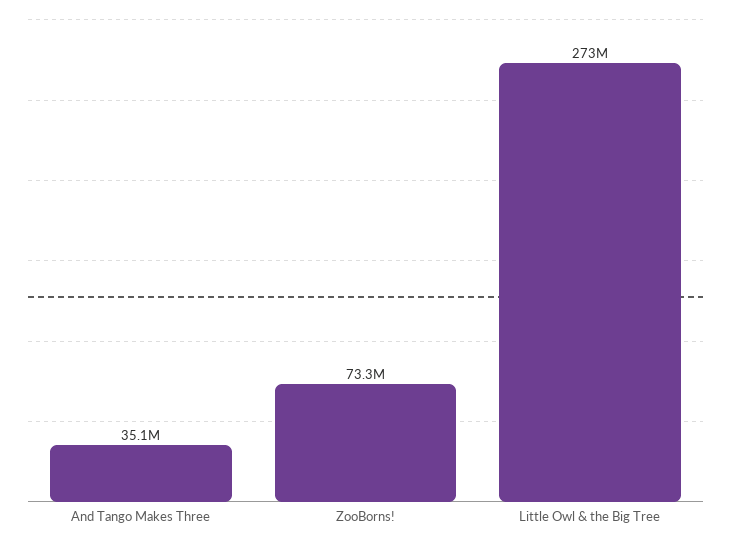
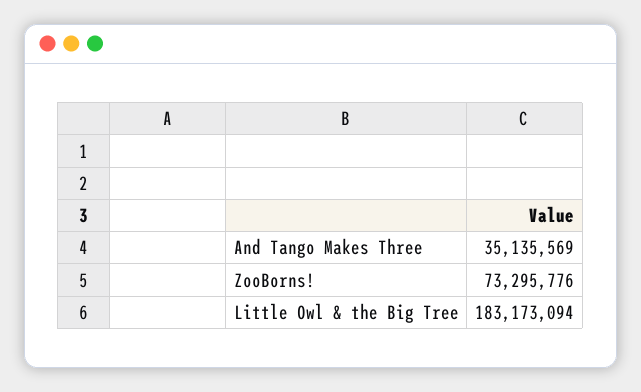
Little Owl & the Big Tree: 273000000 -> 183173094

